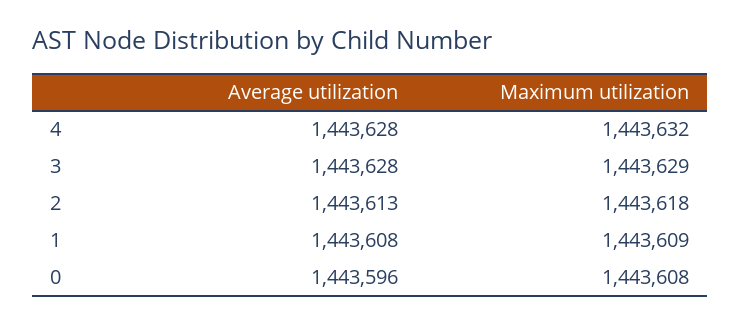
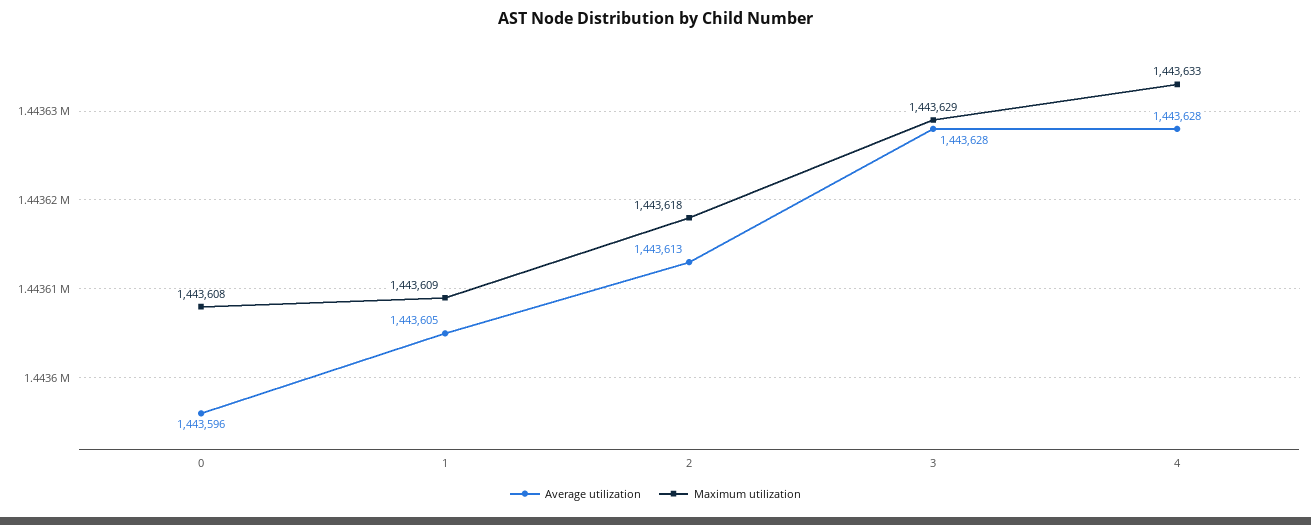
Maximum utilization, 4: 1443632 -> 1443633
Average utilization, 1: 1443608 -> 1443605

